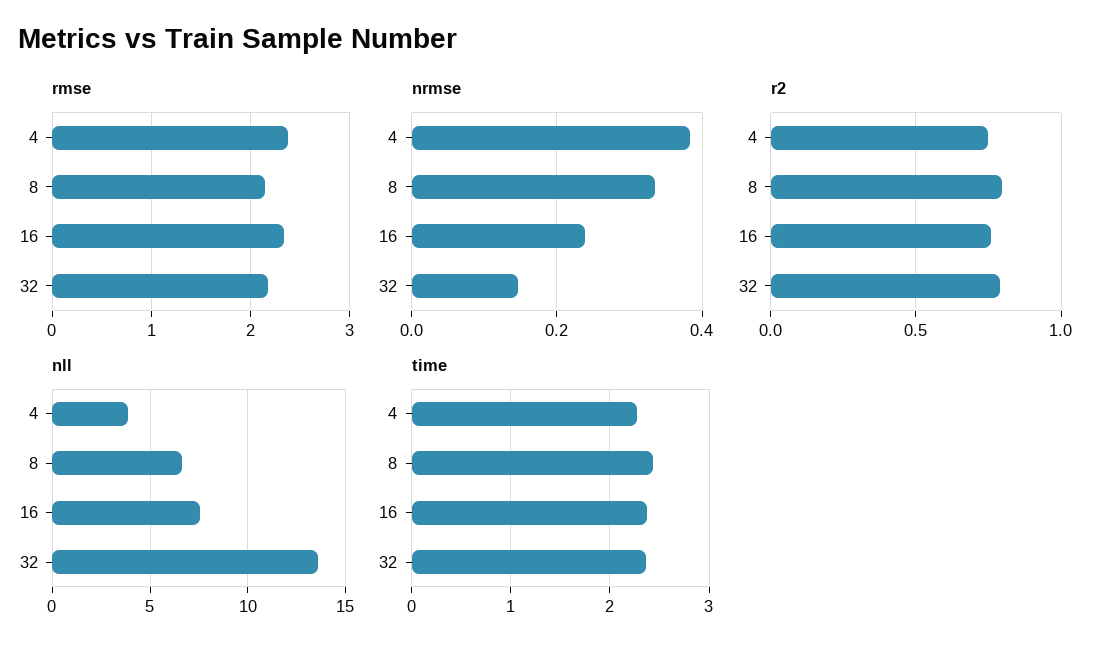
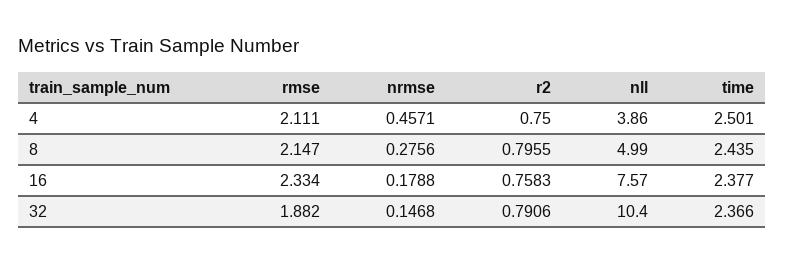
rmse, 4: 2.4 -> 2.111
rmse, 32: 2.2 -> 1.882
nrmse, 4: 0.38 -> 0.4571
nrmse, 8: 0.34 -> 0.2756
nrmse, 16: 0.24 -> 0.1788
nll, 8: 6.5 -> 4.99
nll, 32: 13.5 -> 10.4
time, 4: 2.3 -> 2.501

